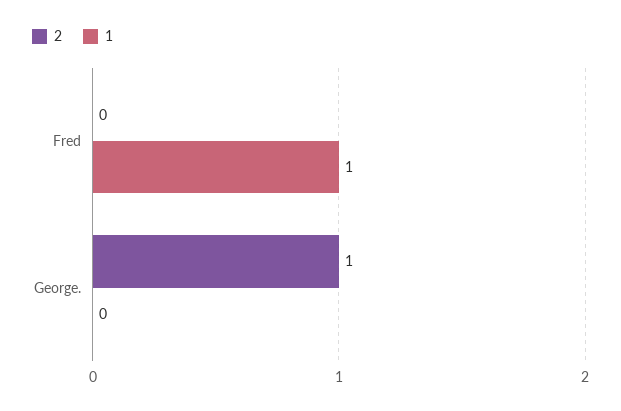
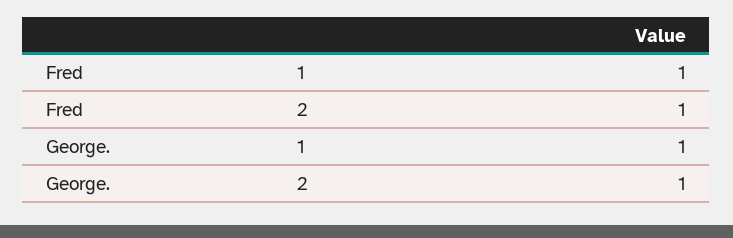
2, Fred: 0 -> 1
1, George.: 0 -> 1

